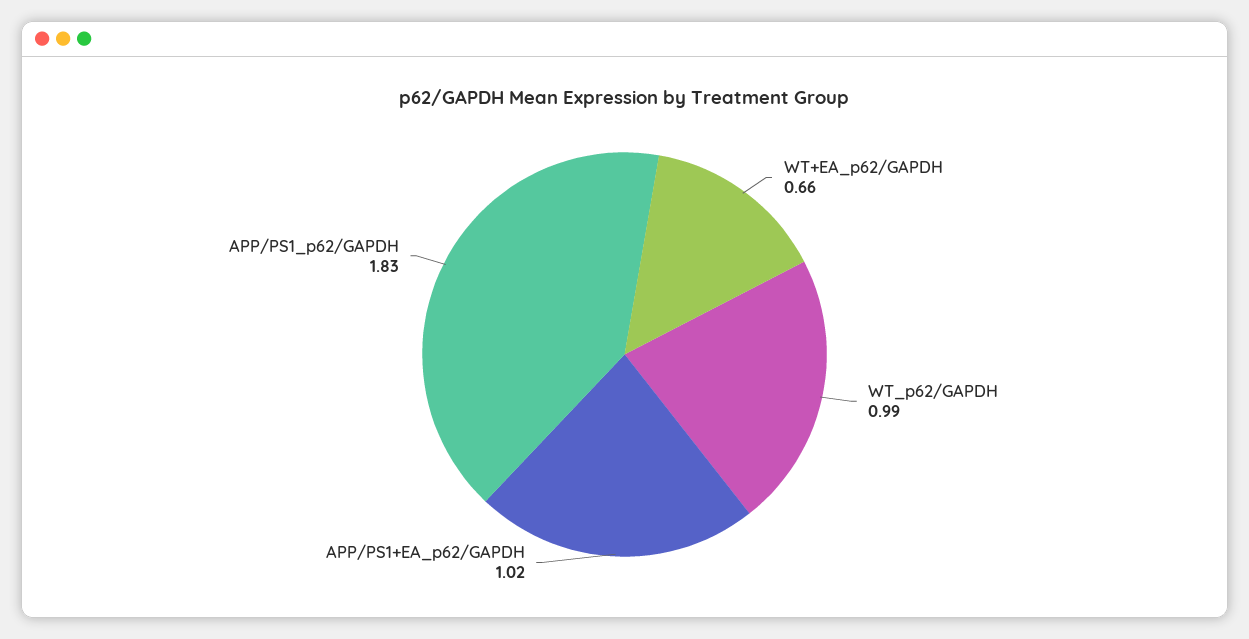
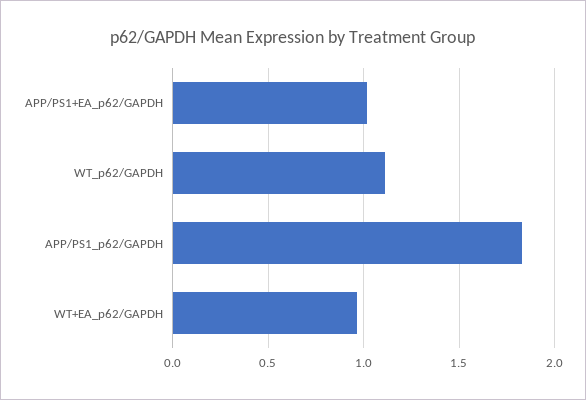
WT+EA_p62/GAPDH: 0.66 -> 0.95
WT_p62/GAPDH: 0.99 -> 1.1

